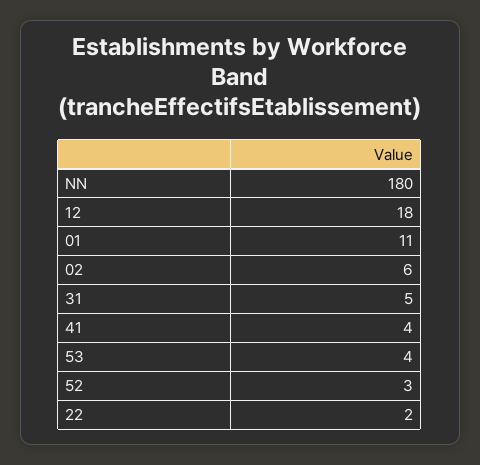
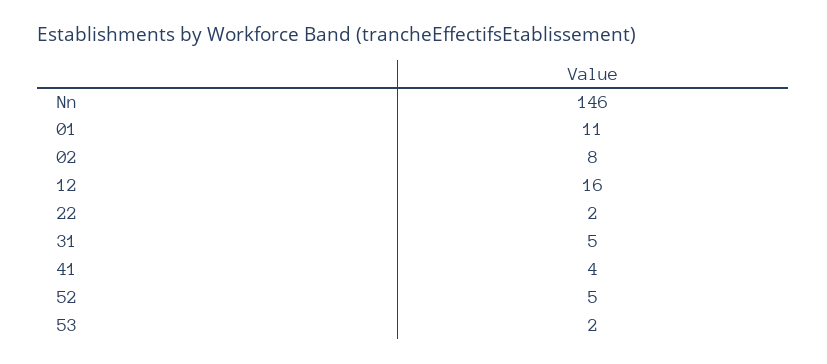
NN: 180 -> 146
12: 18 -> 16
02: 6 -> 8
53: 4 -> 2
52: 3 -> 5

